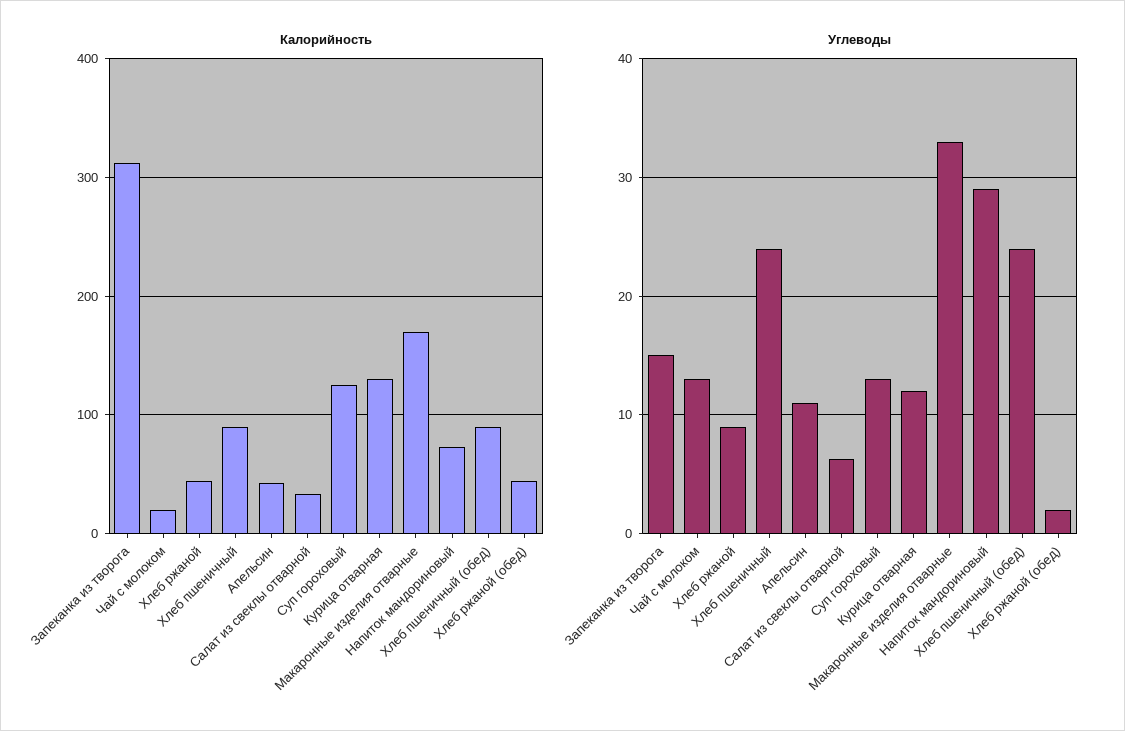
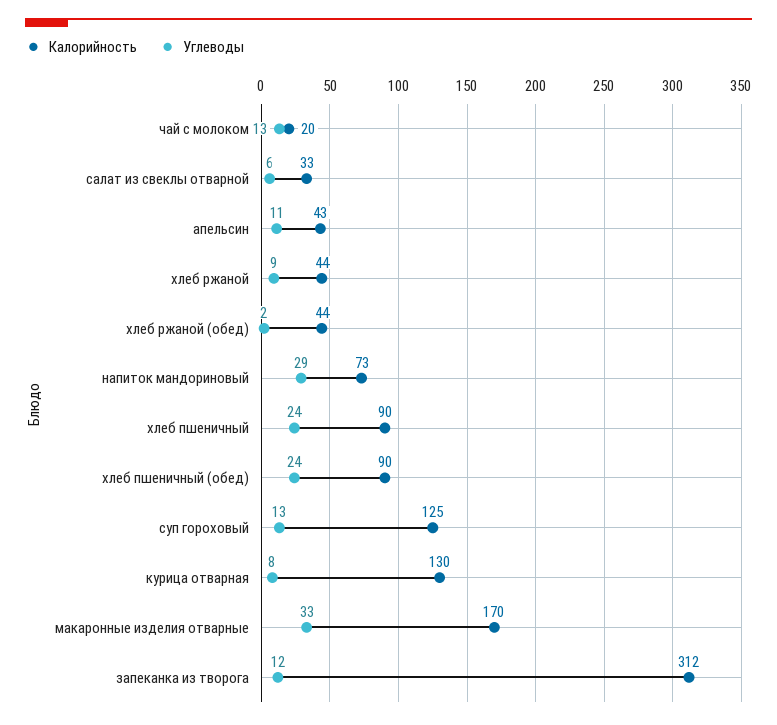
Углеводы, Запеканка из творога: 15 -> 12
Углеводы, Курица отварная: 12 -> 8

